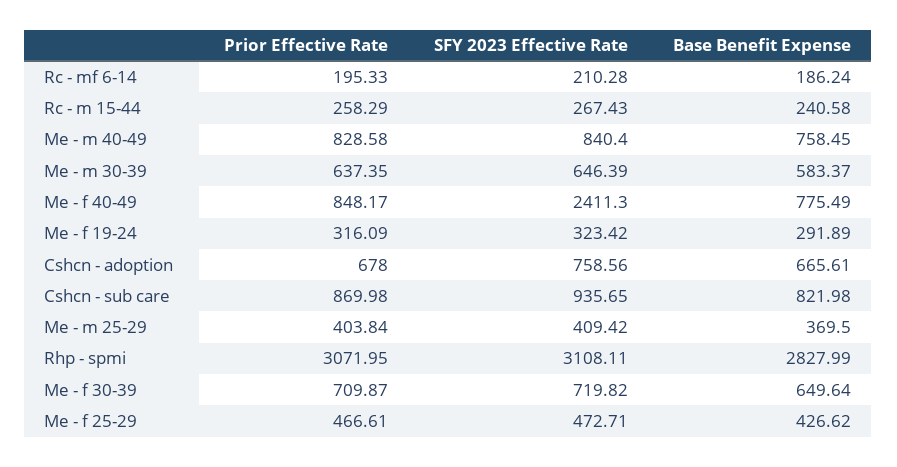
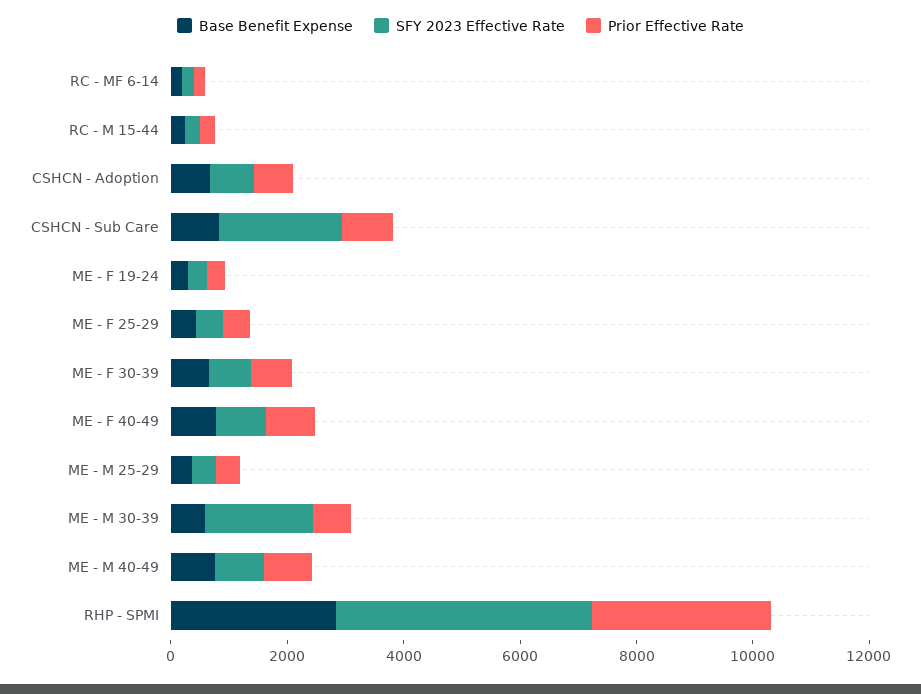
SFY 2023 Effective Rate, Me - m 30-39: 646.39 -> 2000
SFY 2023 Effective Rate, Me - f 40-49: 2411.3 -> 1000
SFY 2023 Effective Rate, Cshcn - sub care: 935.65 -> 2000
SFY 2023 Effective Rate, Rhp - spmi: 3108.11 -> 4500

